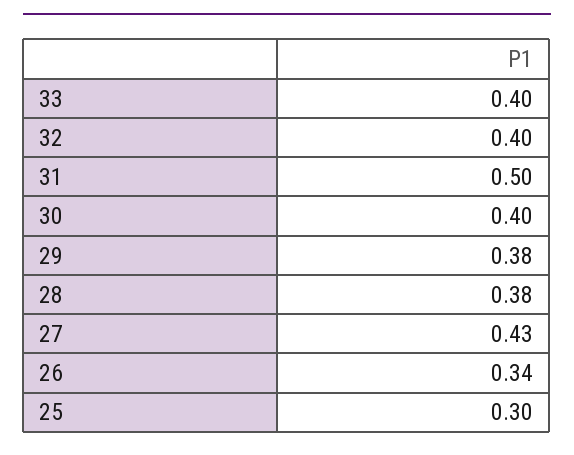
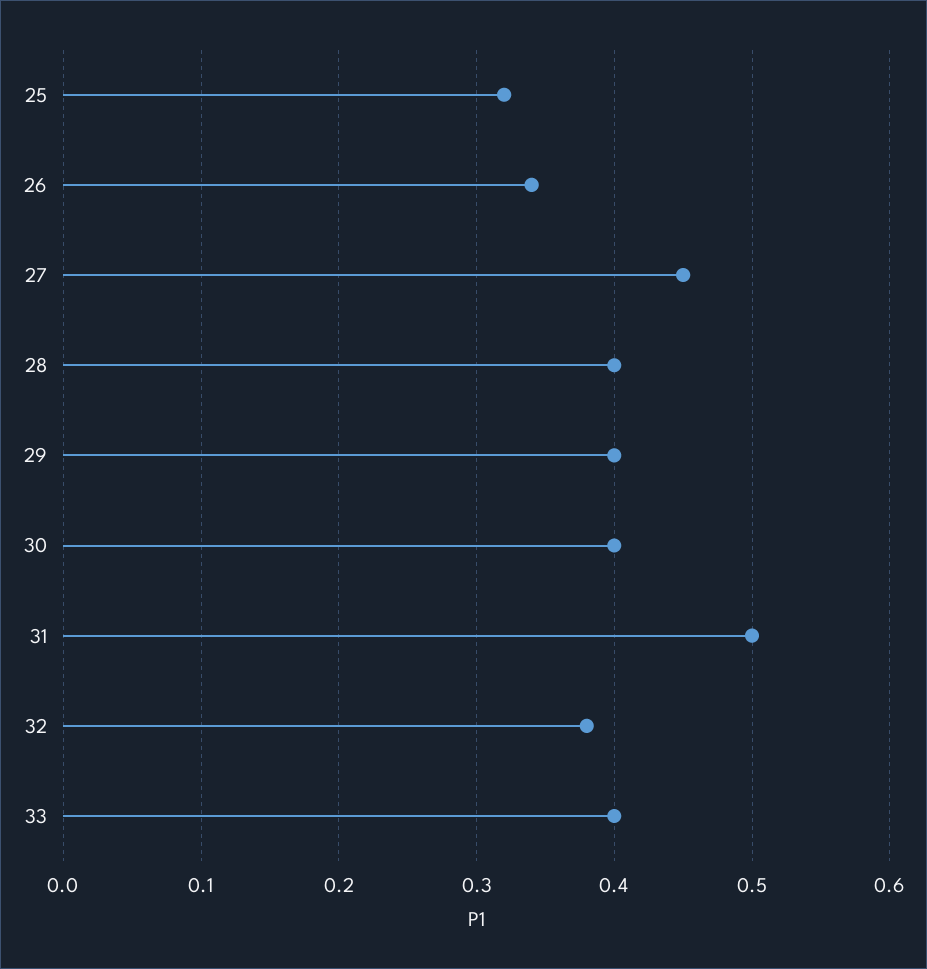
32: 0.4 -> 0.38
29: 0.38 -> 0.4
28: 0.38 -> 0.4
27: 0.43 -> 0.45
25: 0.3 -> 0.32

